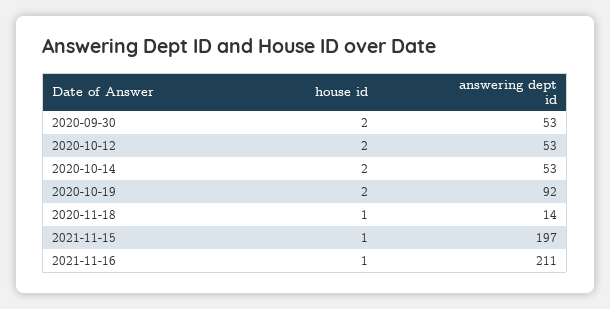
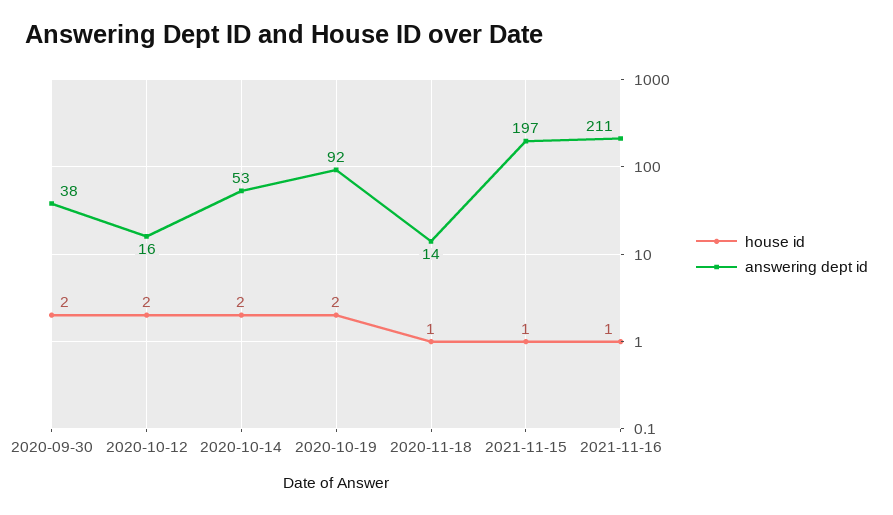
answering dept id, 2020-09-30: 53 -> 38
answering dept id, 2020-10-12: 53 -> 16

